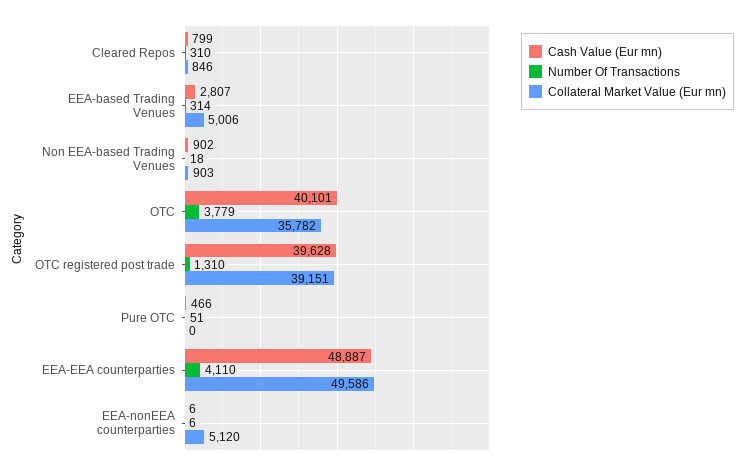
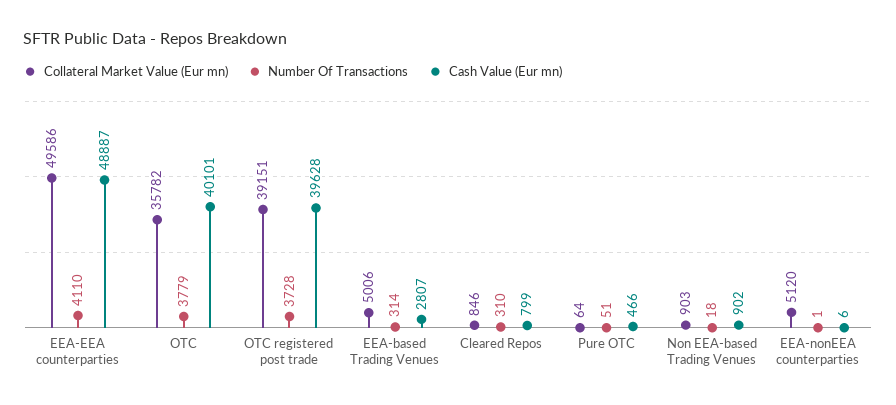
Number Of Transactions, OTC registered post trade: 1310 -> 3728
Collateral Market Value (Eur mn), Pure OTC: 0 -> 64
Number Of Transactions, EEA-nonEEA counterparties: 6 -> 1

